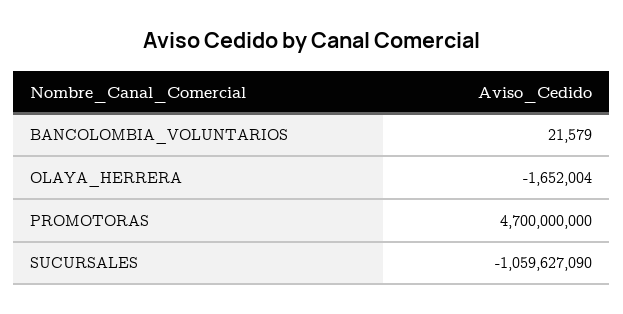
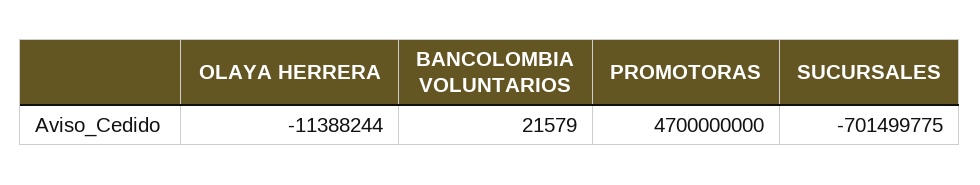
OLAYA_HERRERA: -1652004 -> -11388244
SUCURSALES: -1059627090 -> -701499775

